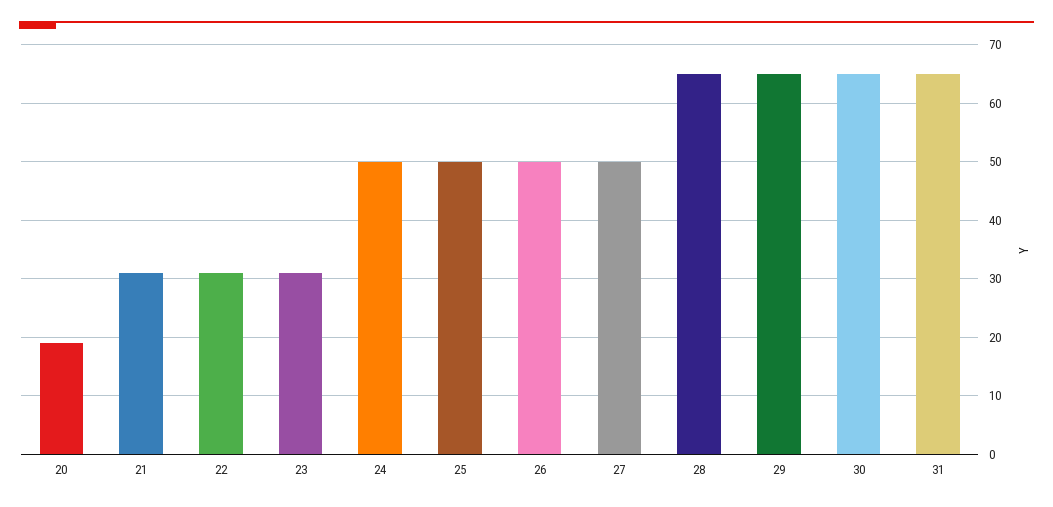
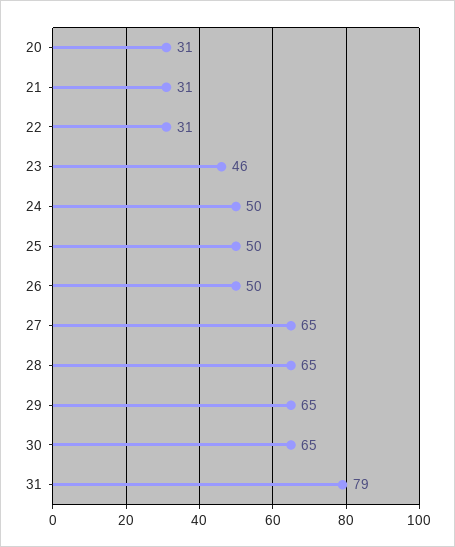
20: 20 -> 31
23: 30 -> 46
27: 50 -> 65
31: 65 -> 79

